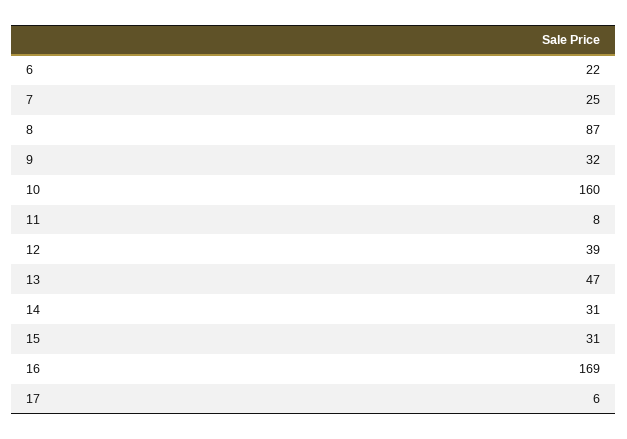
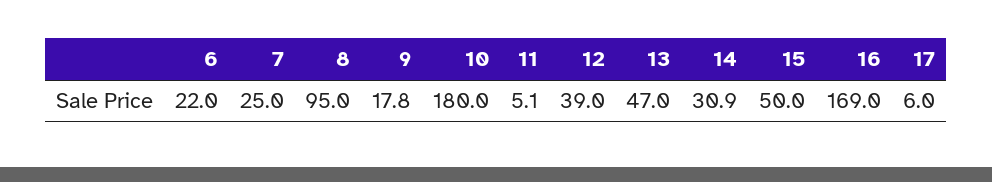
8: 87 -> 95
9: 32 -> 17.8
10: 160 -> 180
11: 8 -> 5.1
15: 31 -> 50

